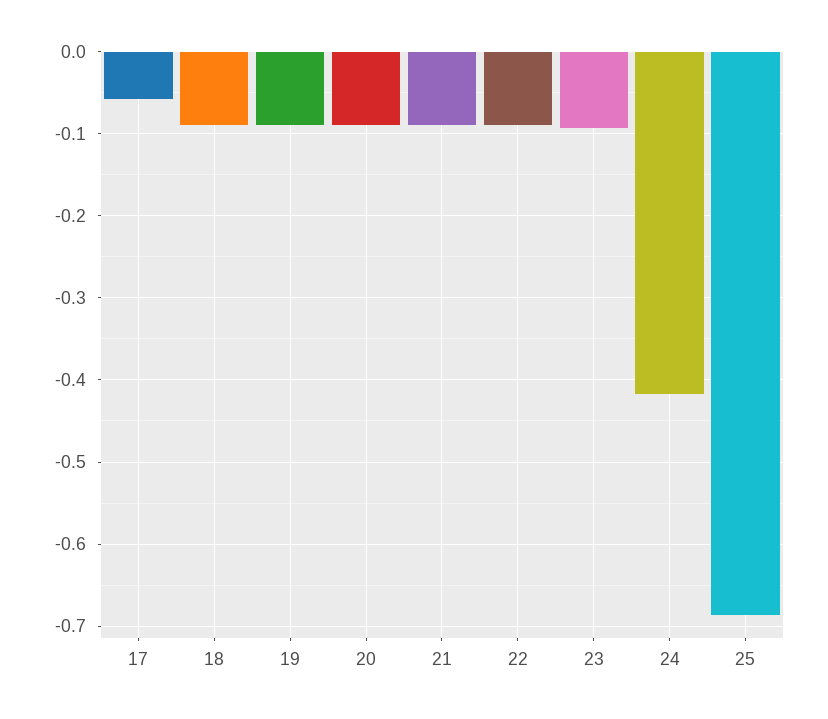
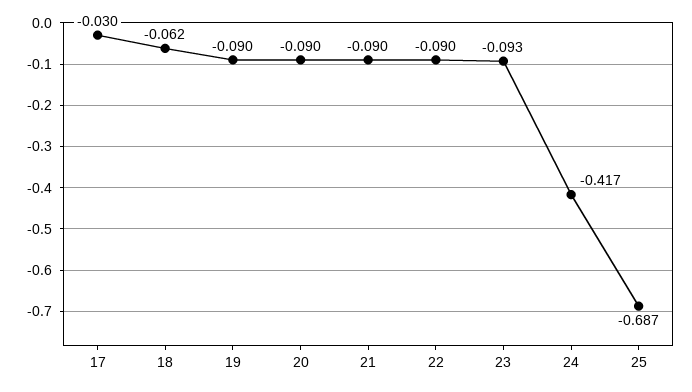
17: -0.06 -> -0.03
18: -0.09 -> -0.062

